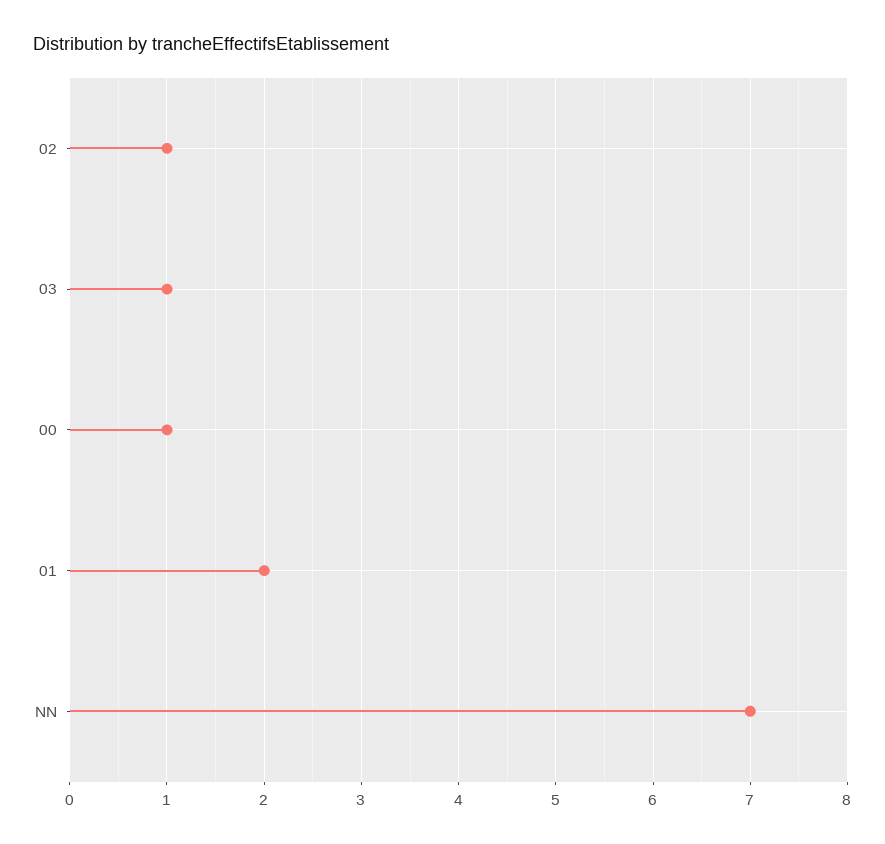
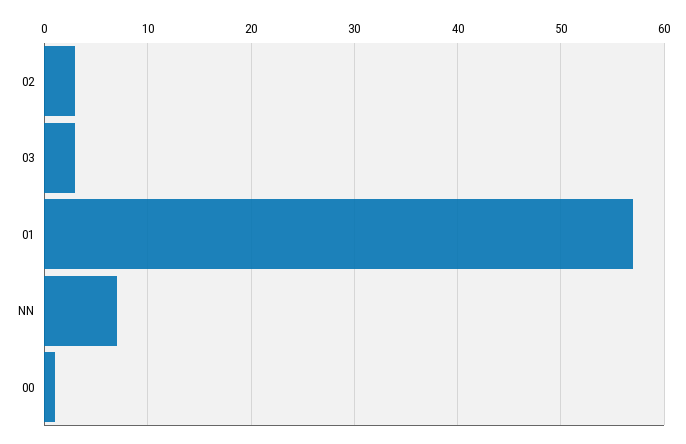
02: 1 -> 3
03: 1 -> 3
01: 2 -> 57

